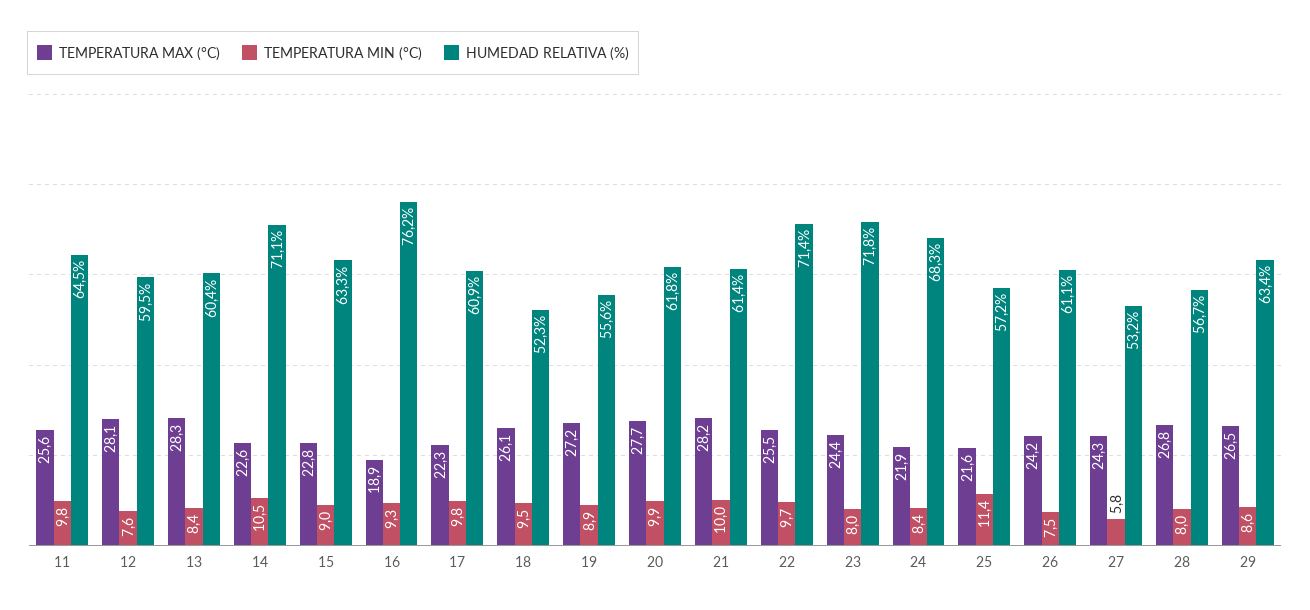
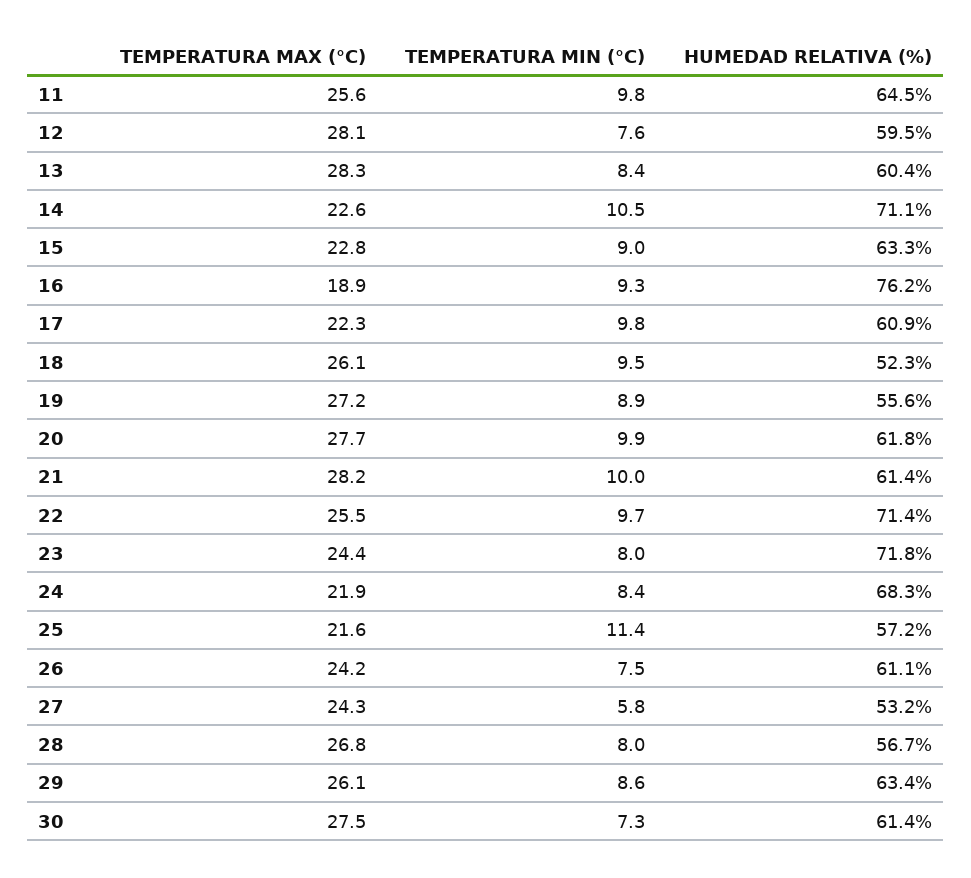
TEMPERATURA MAX (°C), 29: 26.5 -> 26.1
TEMPERATURA MAX (°C), 30: none -> 27.5
TEMPERATURA MIN (°C), 30: none -> 7.3
HUMEDAD RELATIVA (%), 30: none -> 61.4

